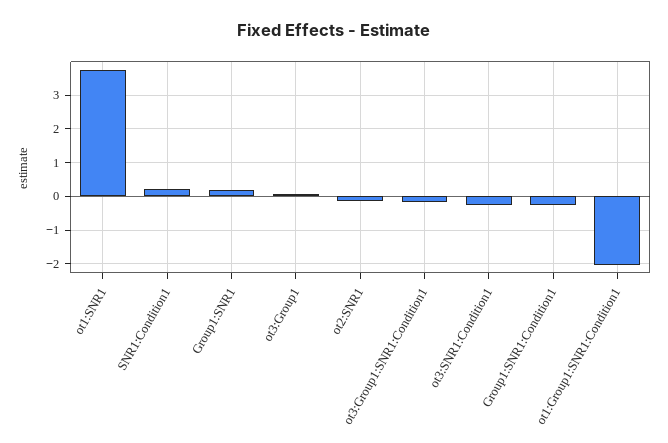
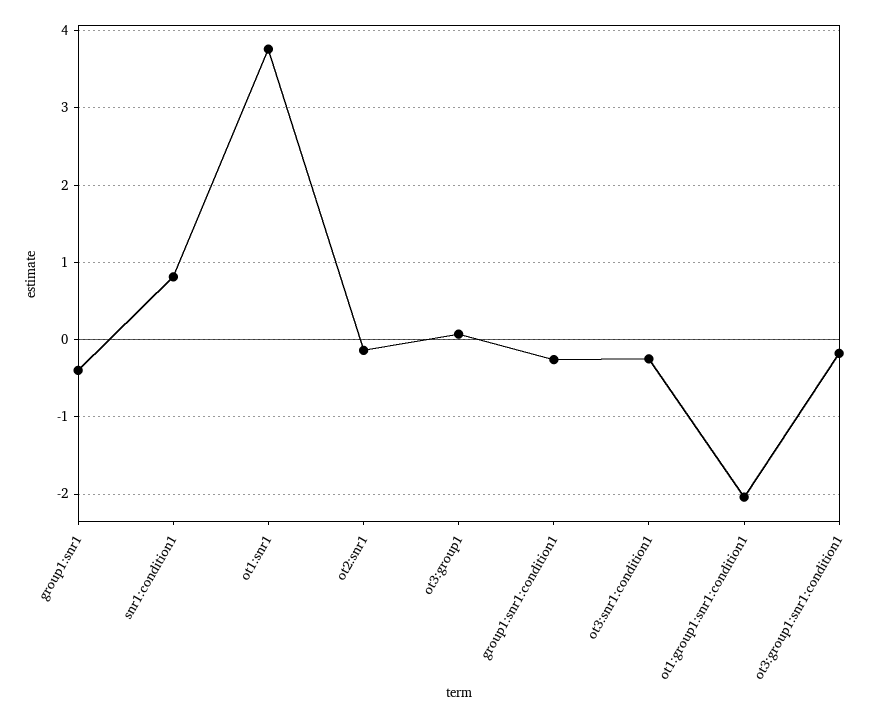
SNR1:Condition1: 0.2 -> 0.8
Group1:SNR1: 0.2 -> -0.4

